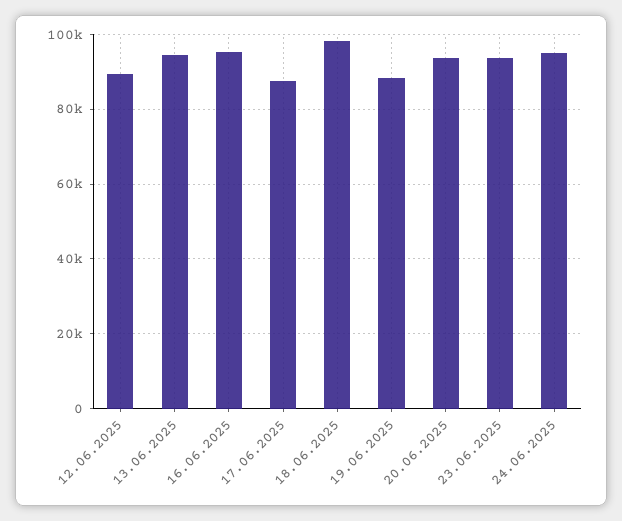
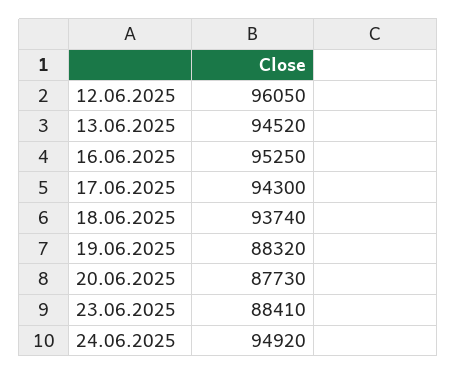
12.06.2025: 90000 -> 96050
17.06.2025: 88000 -> 94300
18.06.2025: 98000 -> 93740
20.06.2025: 94000 -> 87730
23.06.2025: 94000 -> 88410

